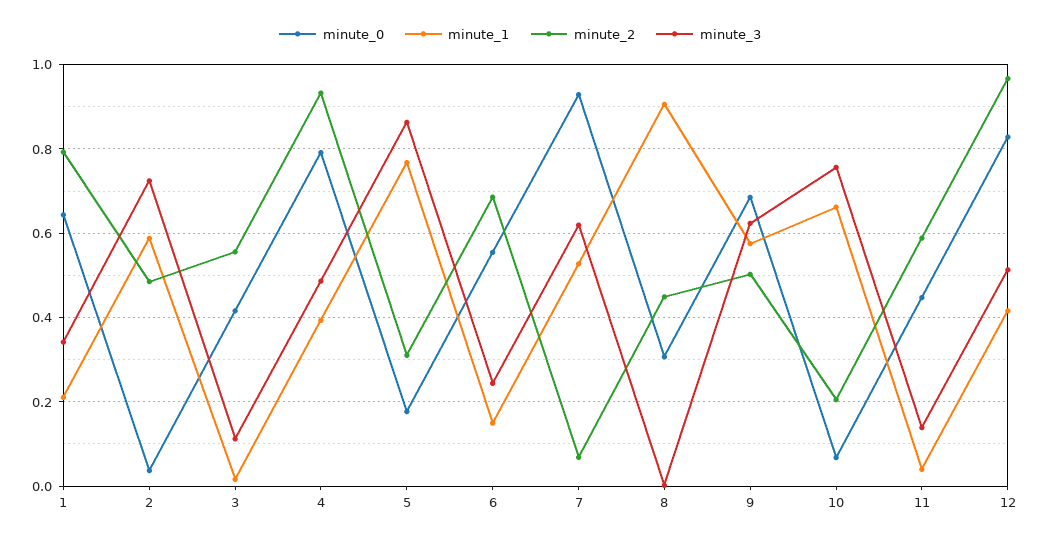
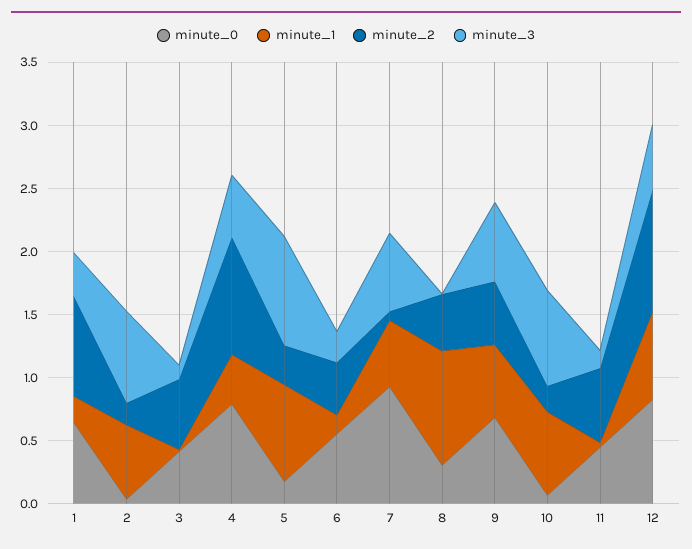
minute_2, 2: 0.48 -> 0.2
minute_2, 6: 0.68 -> 0.4
minute_1, 12: 0.42 -> 0.7

